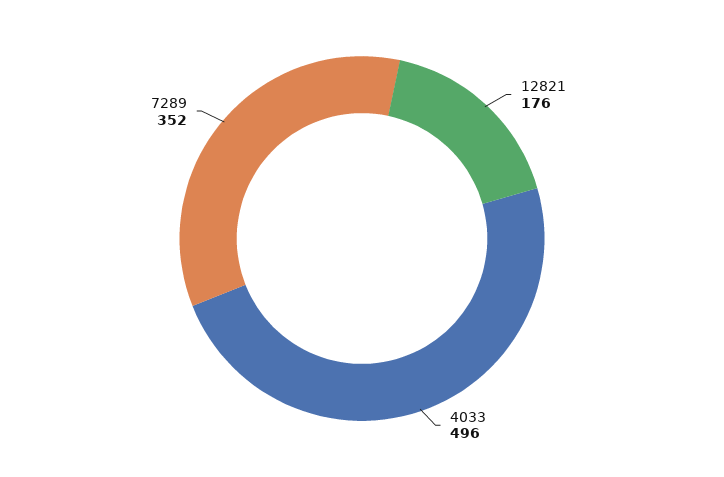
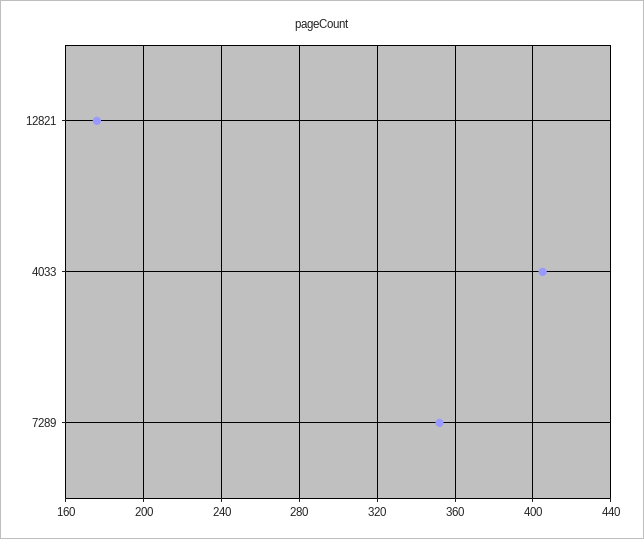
4033: 496 -> 405

